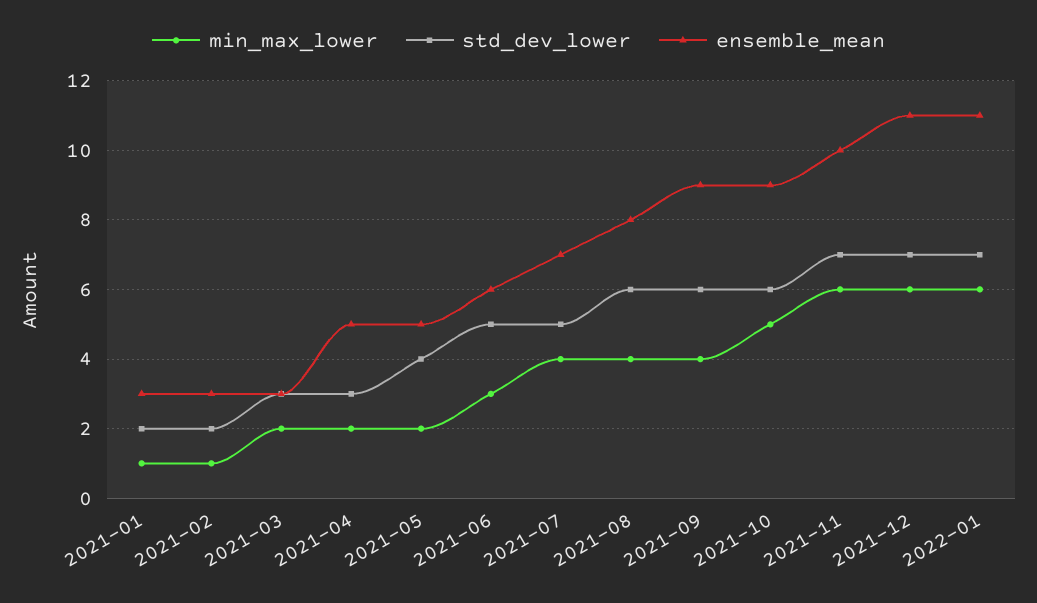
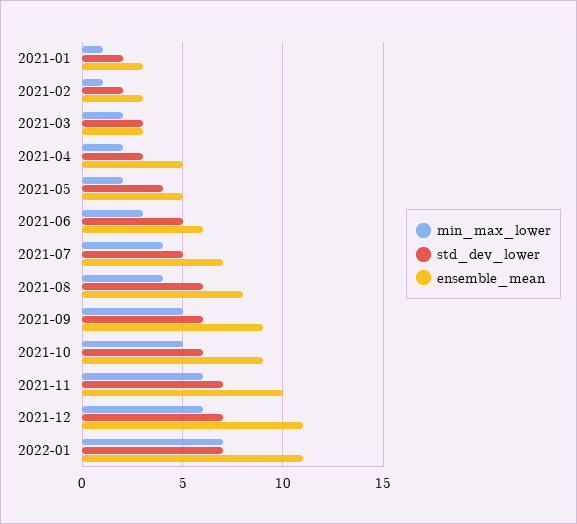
min_max_lower, 2021-09: 4 -> 5
min_max_lower, 2022-01: 6 -> 7

